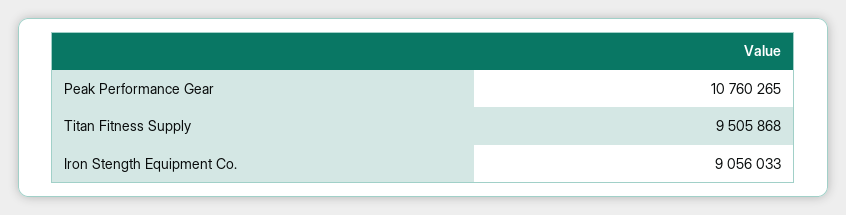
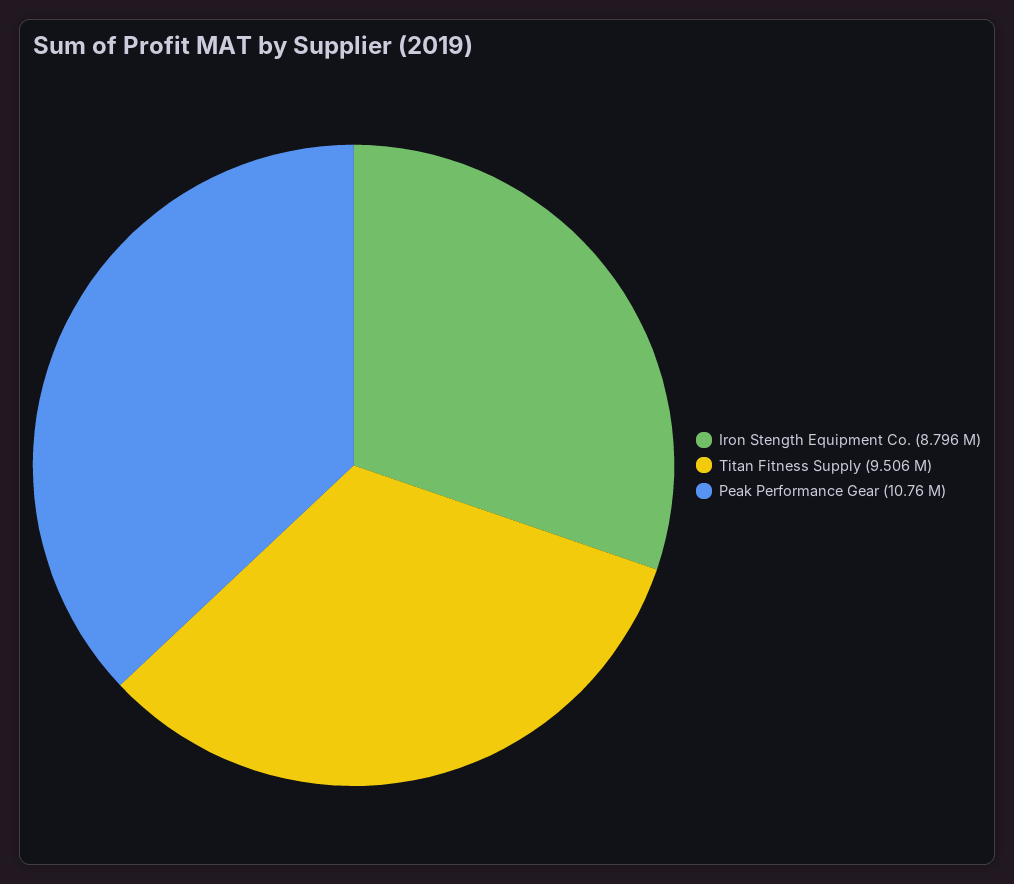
Iron Stength Equipment Co.: 9056033 -> 8796000

